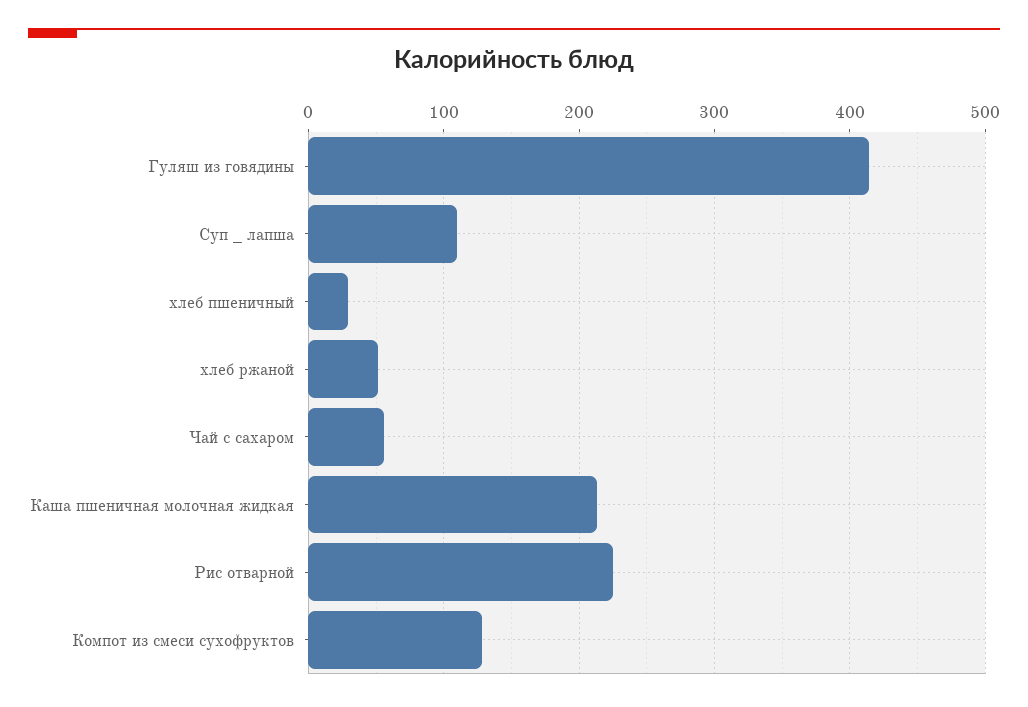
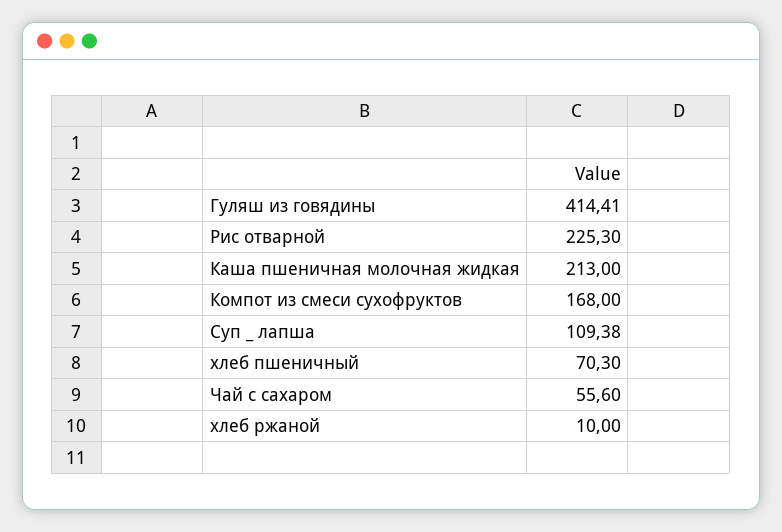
хлеб пшеничный: 30 -> 70.3
хлеб ржаной: 50 -> 10
Компот из смеси сухофруктов: 130 -> 168

